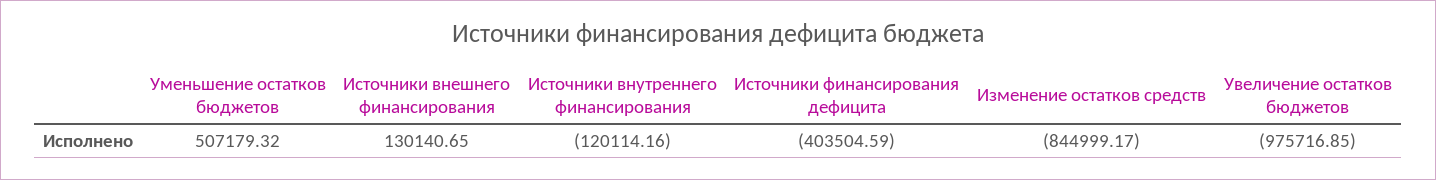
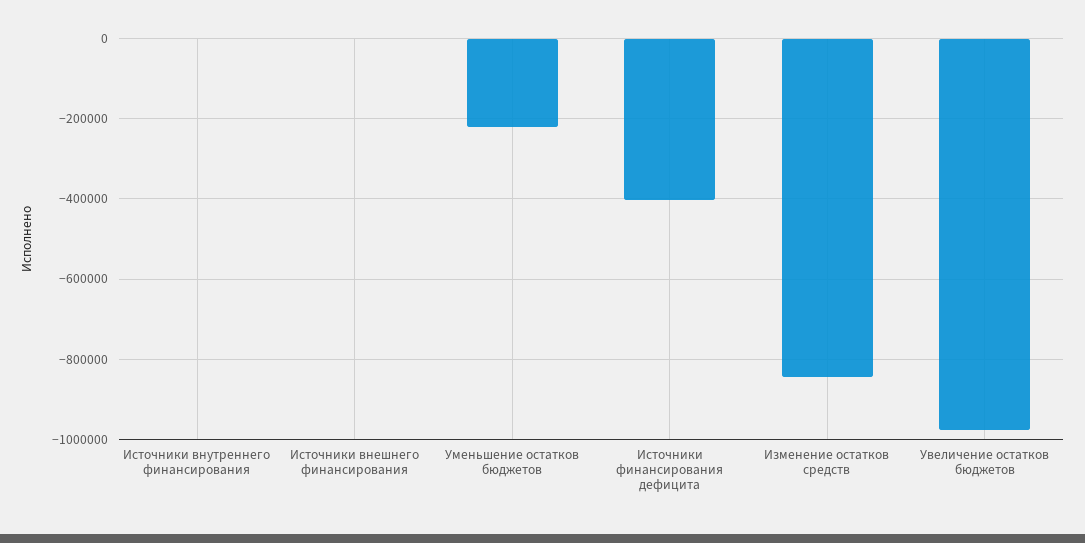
Уменьшение остатков бюджетов: 507179.32 -> -220000
Источники внешнего финансирования: 130140.65 -> 0
Источники внутреннего финансирования: -120114.16 -> 0

